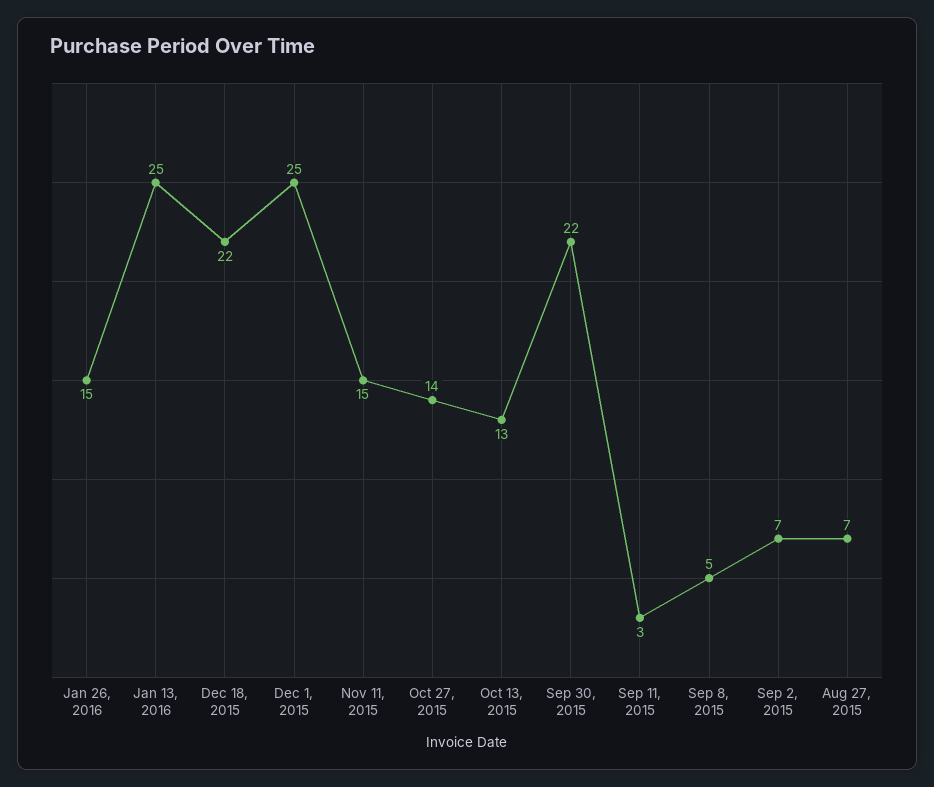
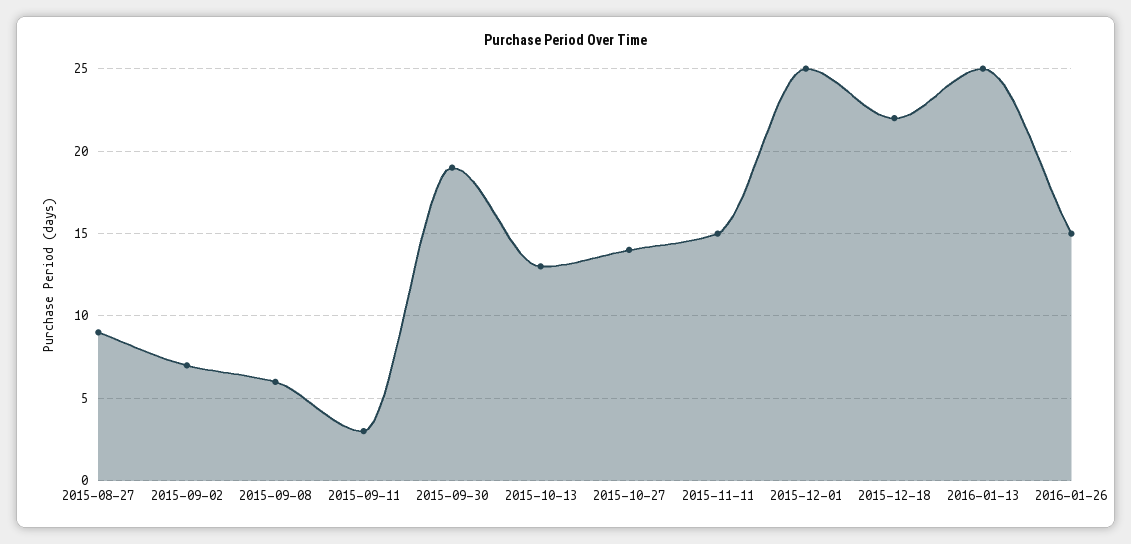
Sep 30, 2015: 22 -> 19
Sep 8, 2015: 5 -> 6
Aug 27, 2015: 7 -> 9

